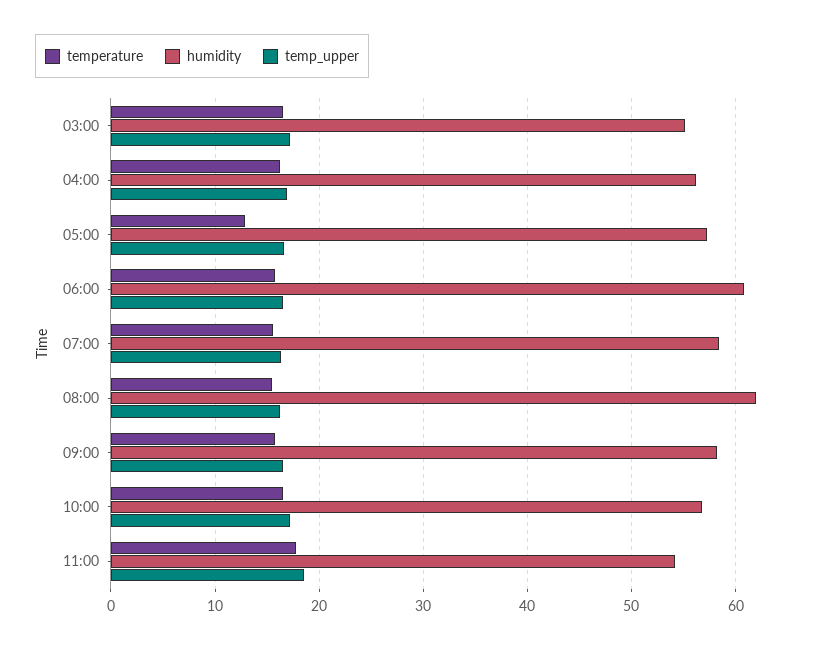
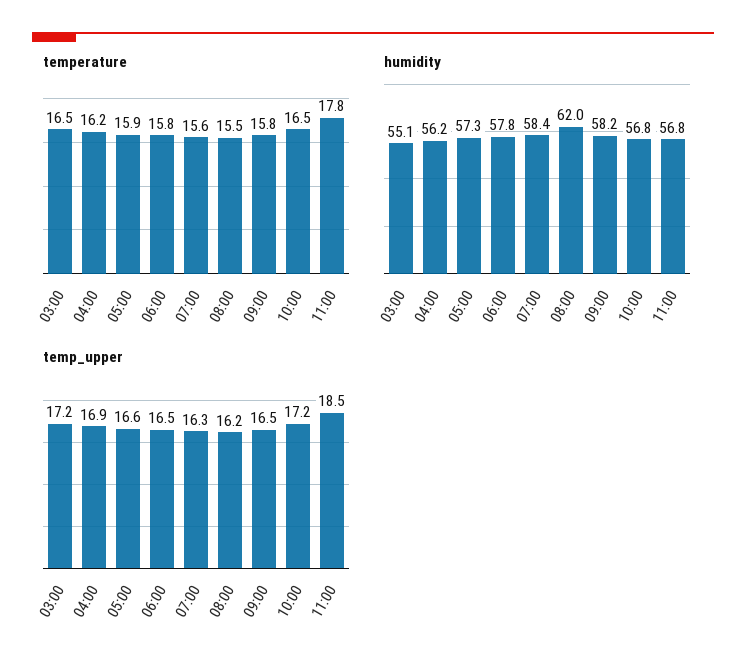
temperature, 05:00: 13 -> 15.9
humidity, 06:00: 61 -> 57.8
humidity, 11:00: 54 -> 56.8

